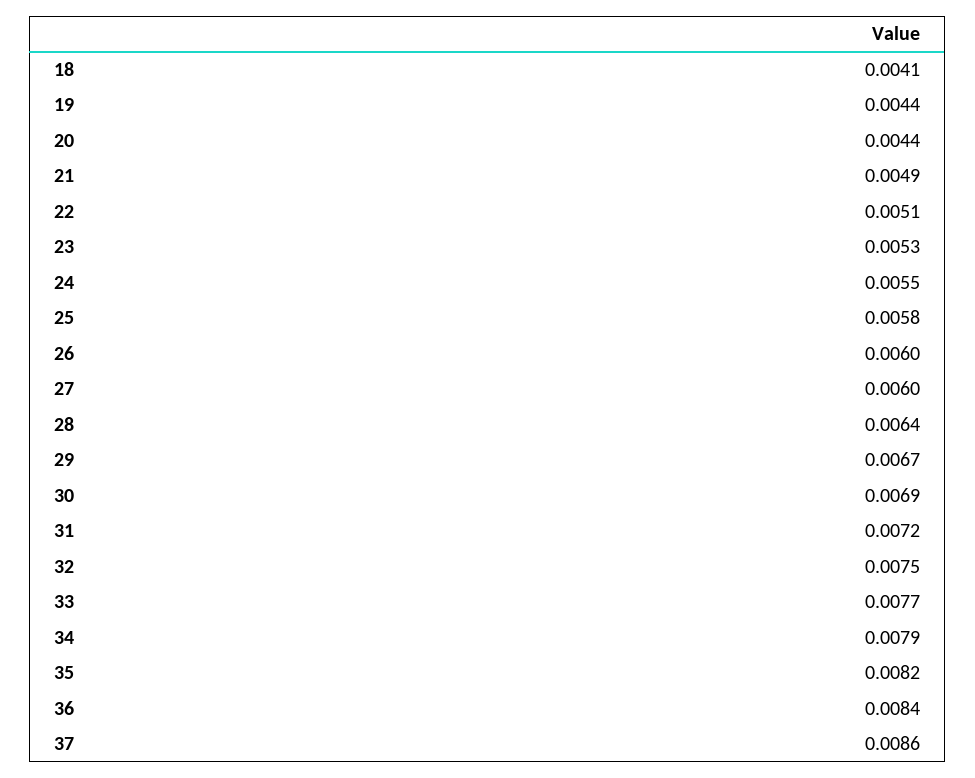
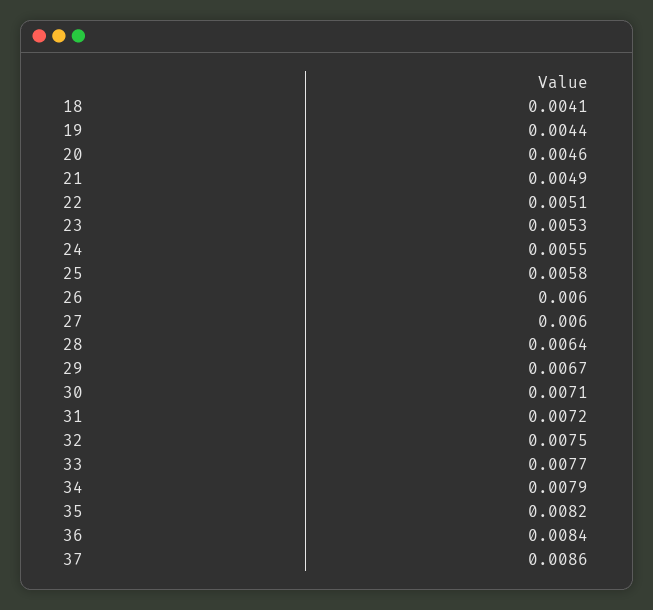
20: 0.0044 -> 0.0046
30: 0.0069 -> 0.0071

